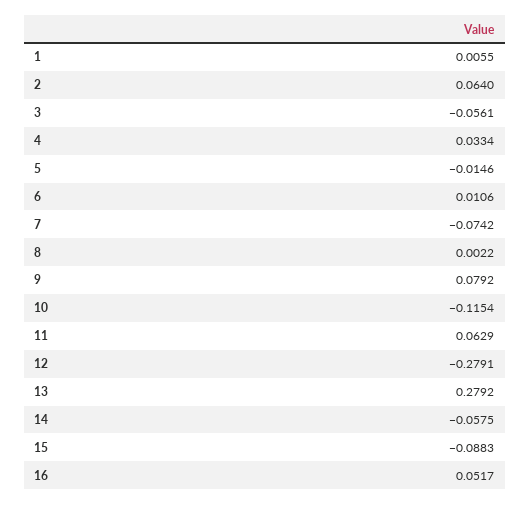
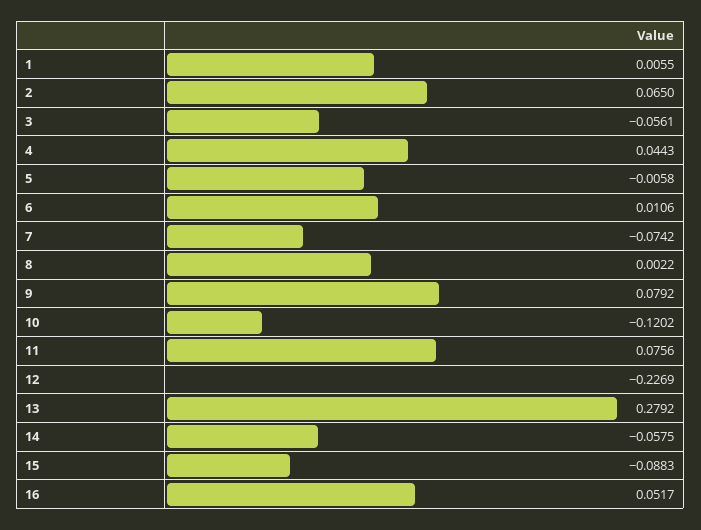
2: 0.064 -> 0.065
4: 0.0334 -> 0.0443
5: -0.0146 -> -0.0058
10: -0.1154 -> -0.1202
11: 0.0629 -> 0.0756
12: -0.2791 -> -0.2269

